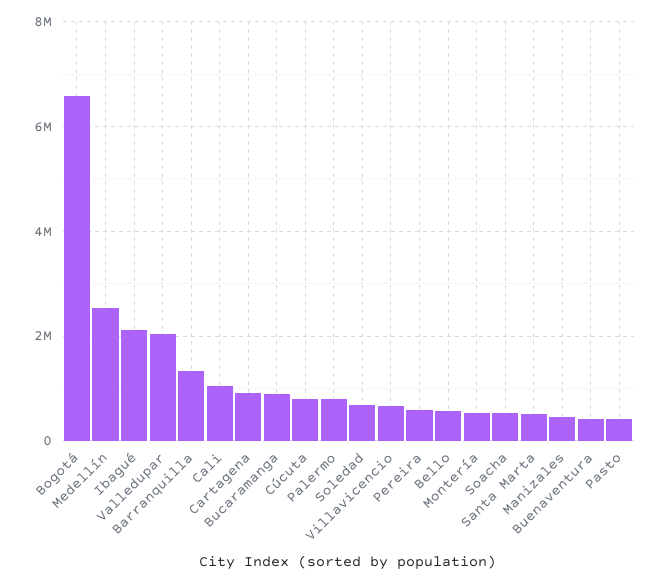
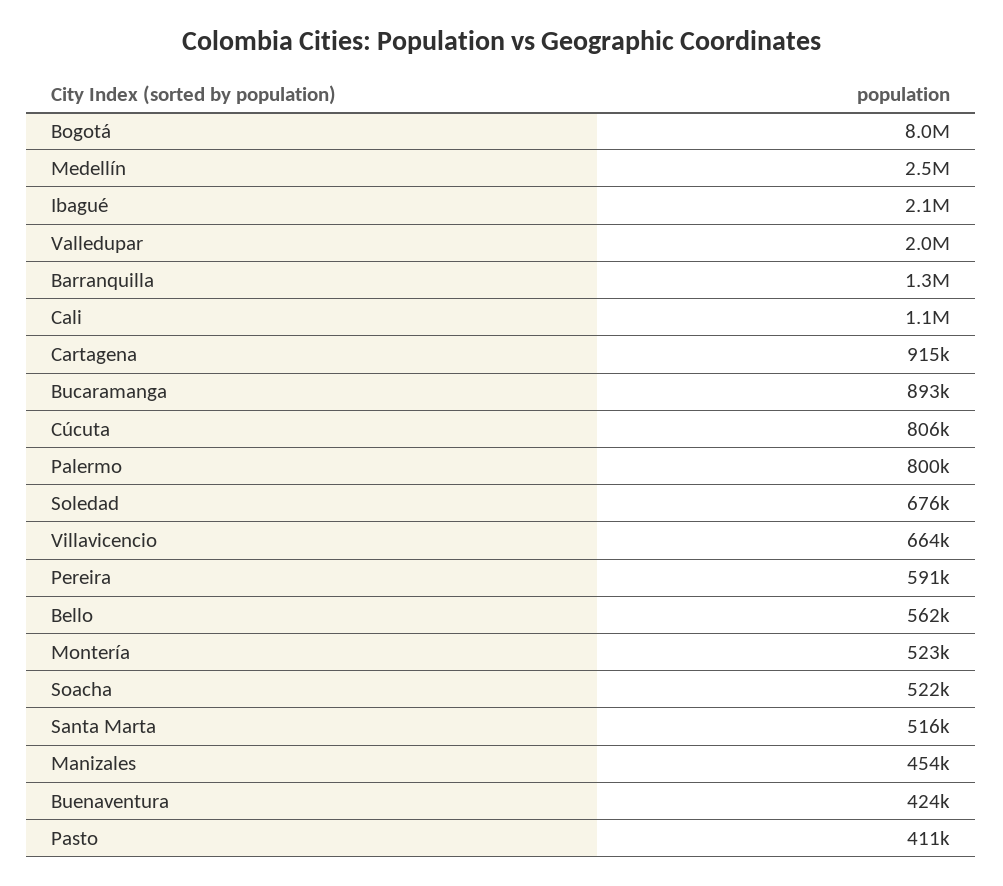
Bogotá: 6600000 -> 8000000

